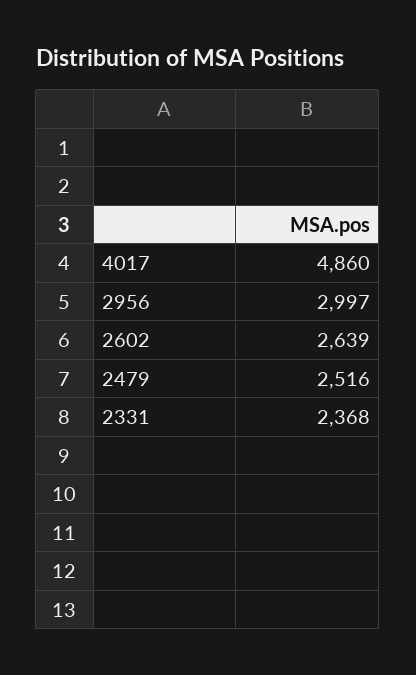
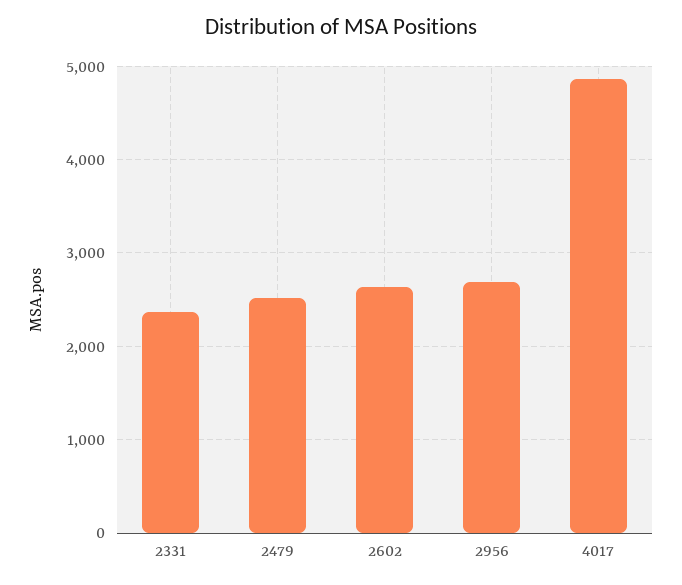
2956: 2997 -> 2700

